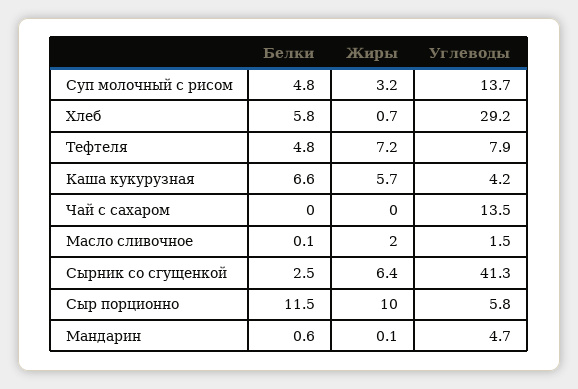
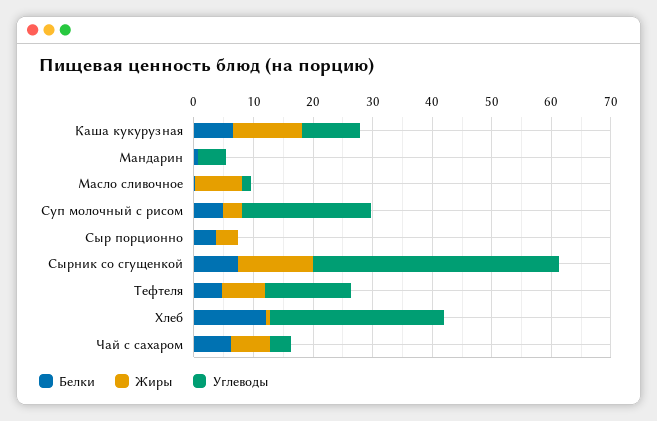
Углеводы, Суп молочный с рисом: 13.7 -> 22
Белки, Хлеб: 5.8 -> 12
Углеводы, Тефтеля: 7.9 -> 14
Жиры, Каша кукурузная: 5.7 -> 12
Углеводы, Каша кукурузная: 4.2 -> 10
Белки, Чай с сахаром: 0 -> 6
Жиры, Чай с сахаром: 0 -> 6
Углеводы, Чай с сахаром: 13.5 -> 4
Жиры, Масло сливочное: 2 -> 8
Белки, Сырник со сгущенкой: 2.5 -> 8
Жиры, Сырник со сгущенкой: 6.4 -> 12
Белки, Сыр порционно: 11.5 -> 4
Жиры, Сыр порционно: 10 -> 4
Углеводы, Сыр порционно: 5.8 -> 0

